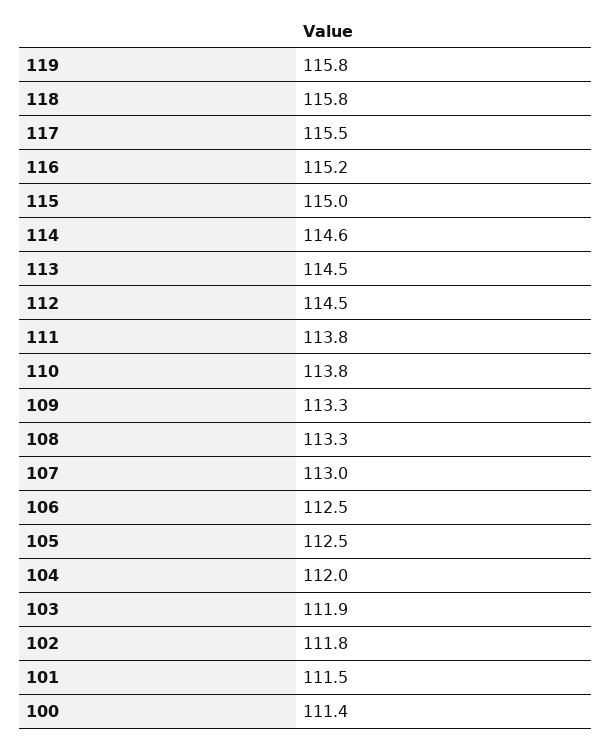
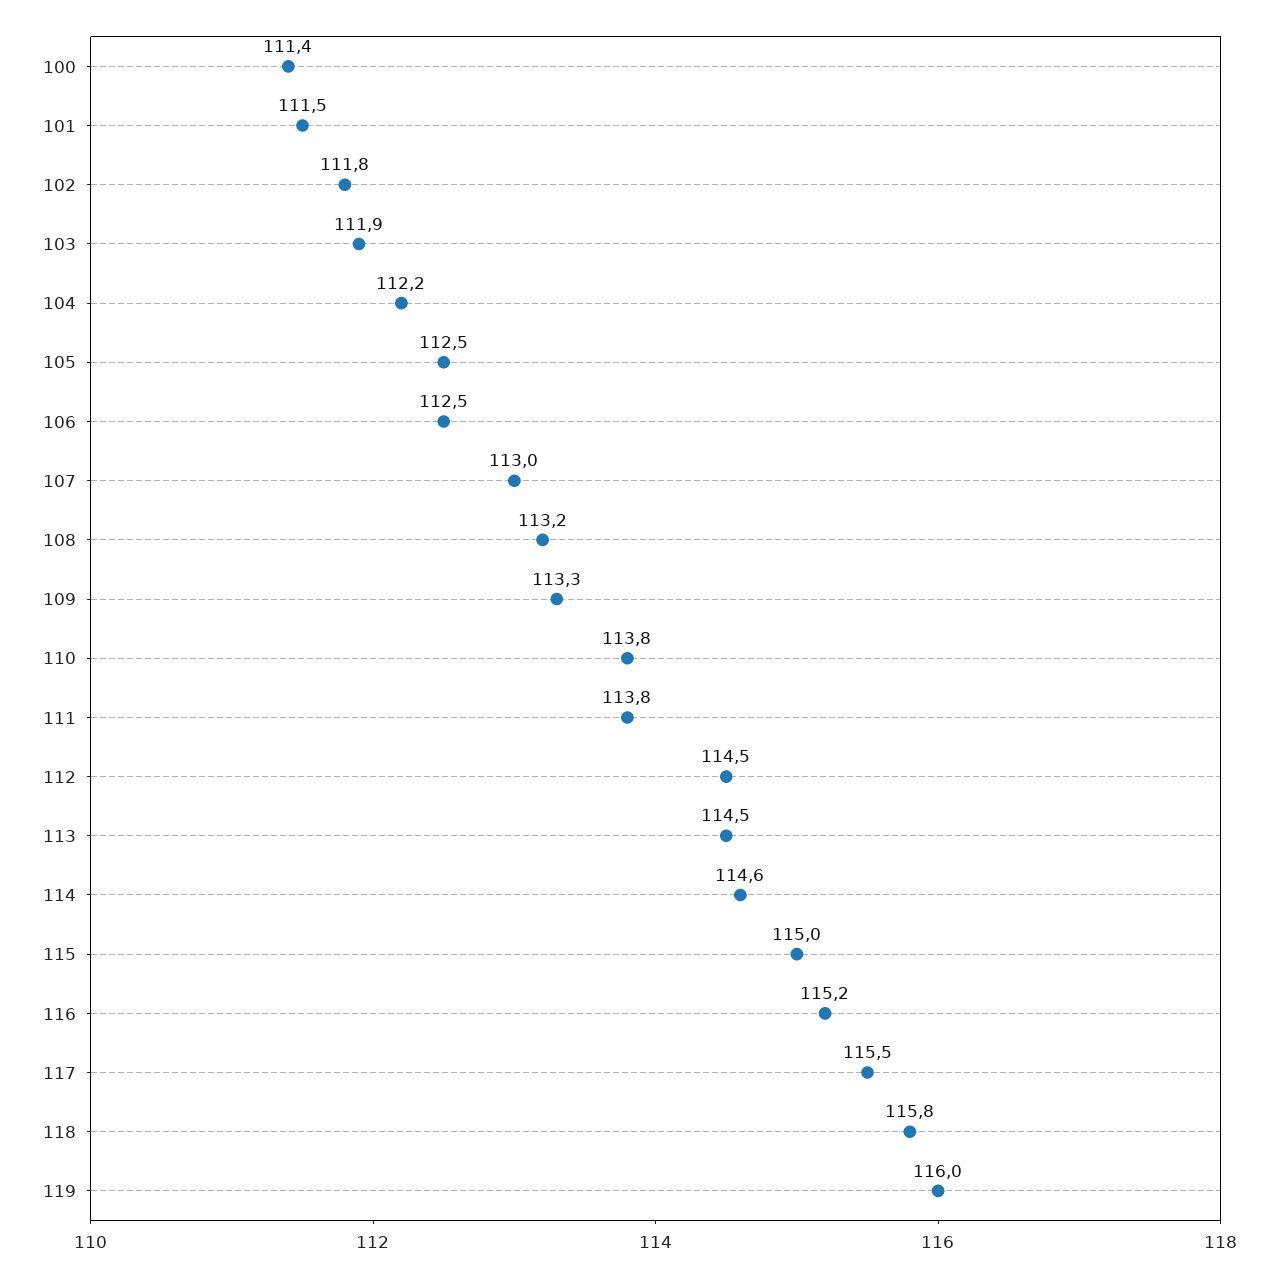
119: 115.8 -> 116
108: 113.3 -> 113.2
104: 112 -> 112.2

